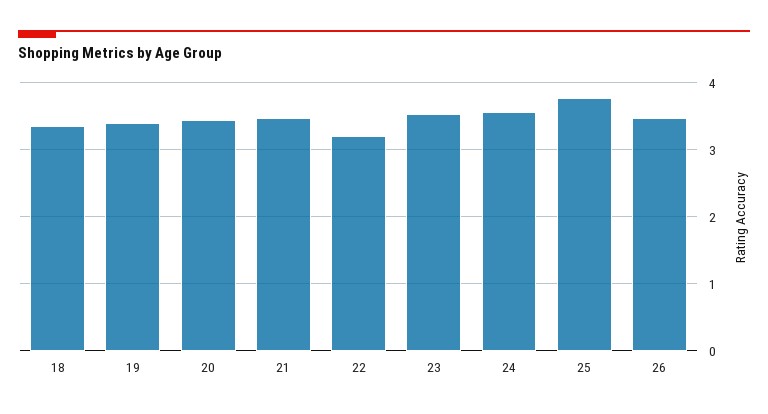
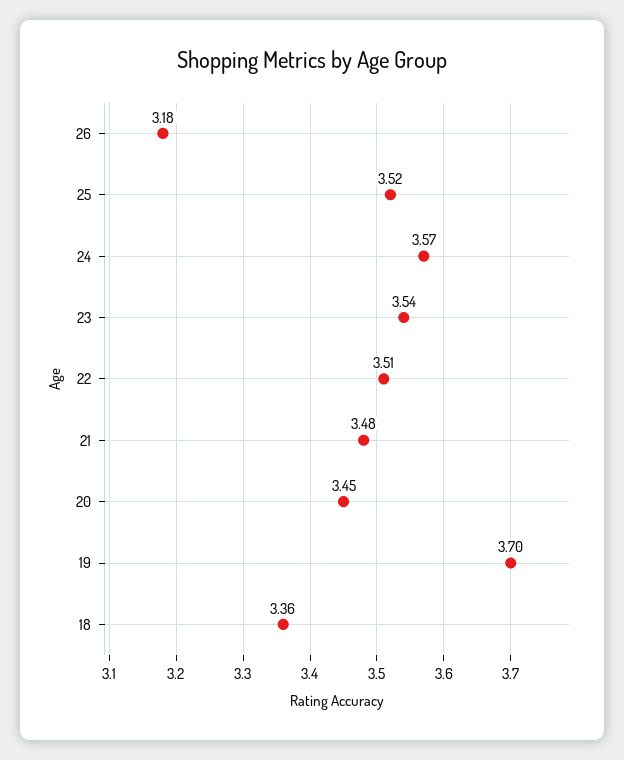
19: 3.4 -> 3.7
22: 3.2 -> 3.51
25: 3.8 -> 3.52
26: 3.5 -> 3.18

